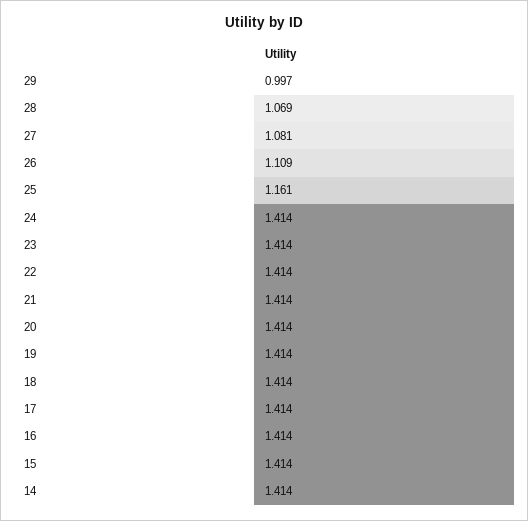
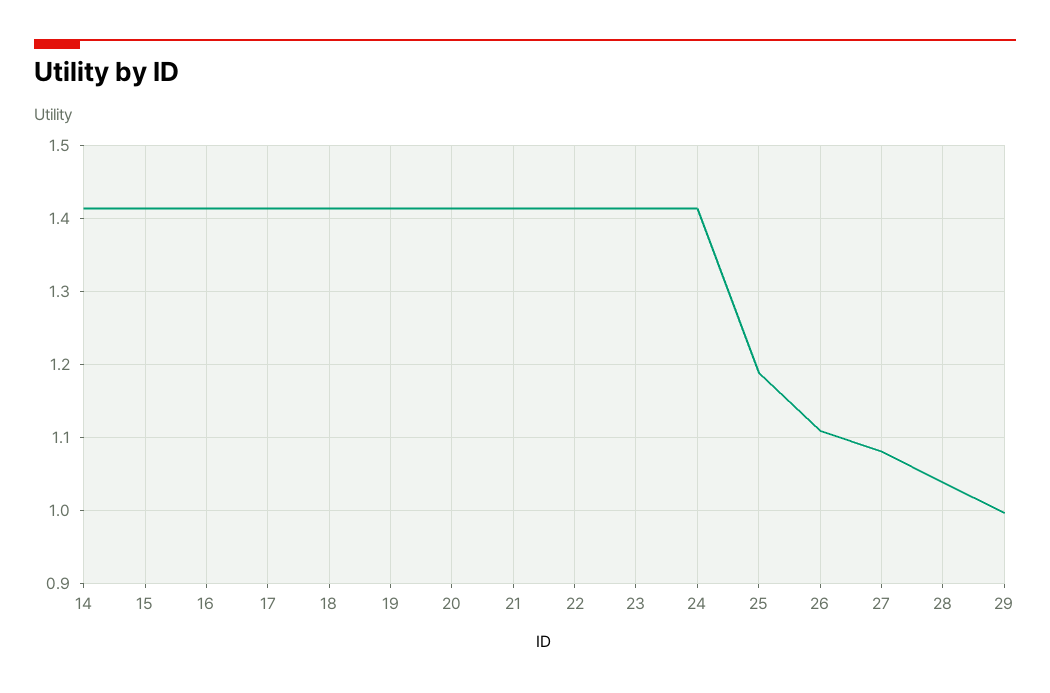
28: 1.069 -> 1.04
25: 1.161 -> 1.19

